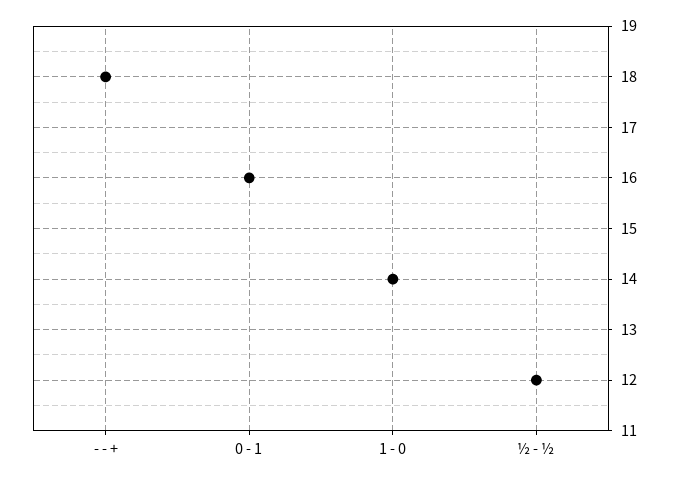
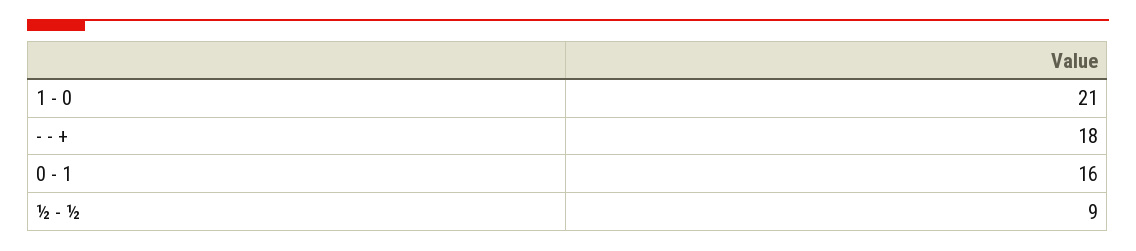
1 - 0: 14 -> 21
½ - ½: 12 -> 9

